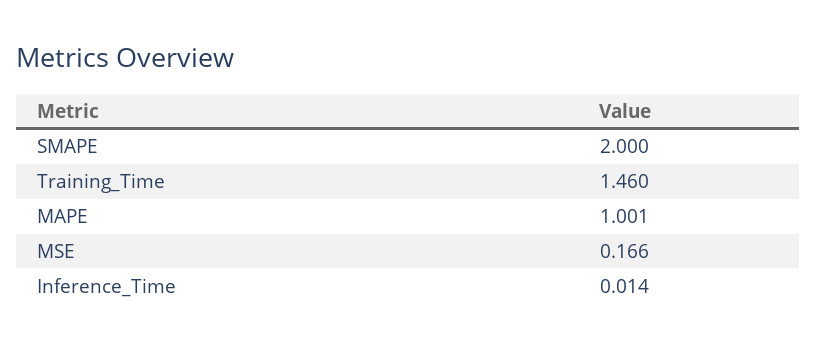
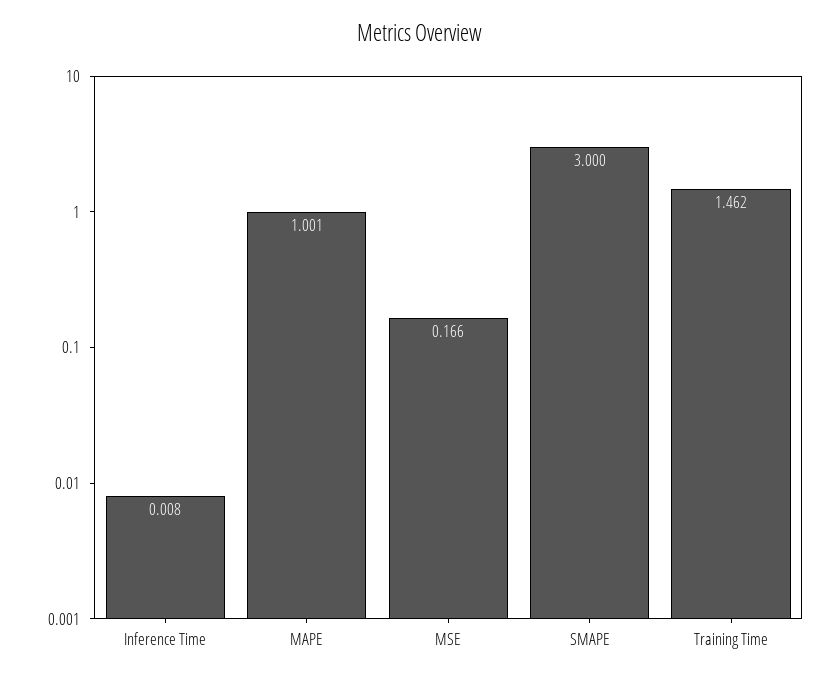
SMAPE: 2 -> 3
Training_Time: 1.46 -> 1.462
Inference_Time: 0.014 -> 0.008

